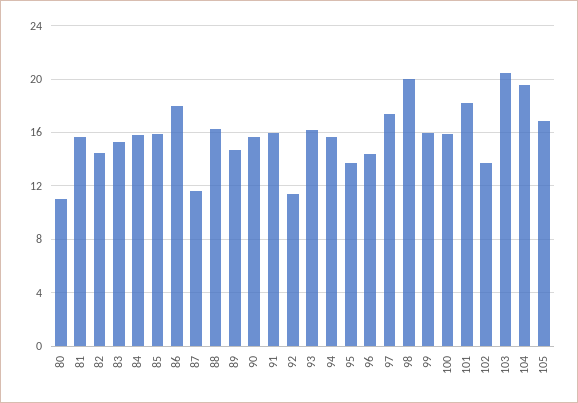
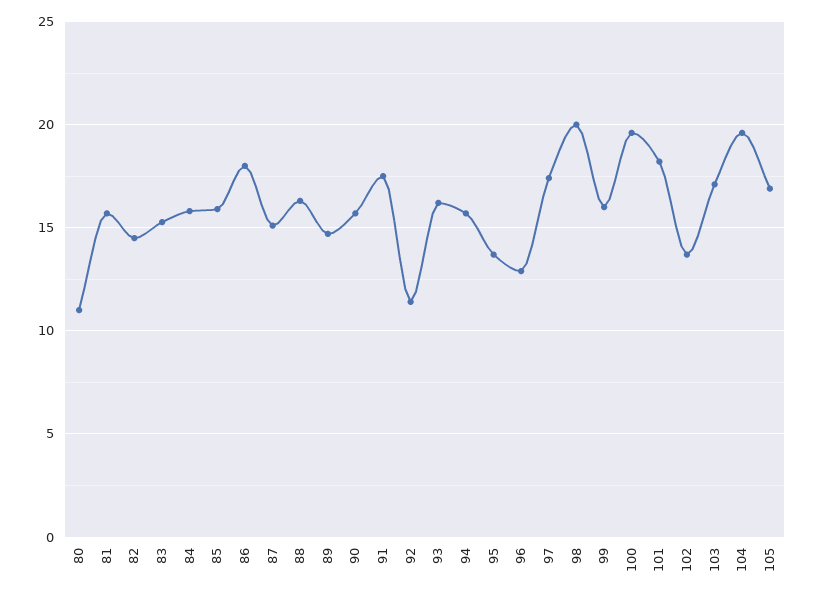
87: 11.5 -> 15
91: 16 -> 17.5
96: 14.5 -> 13
100: 16 -> 19.5
103: 20.5 -> 17

